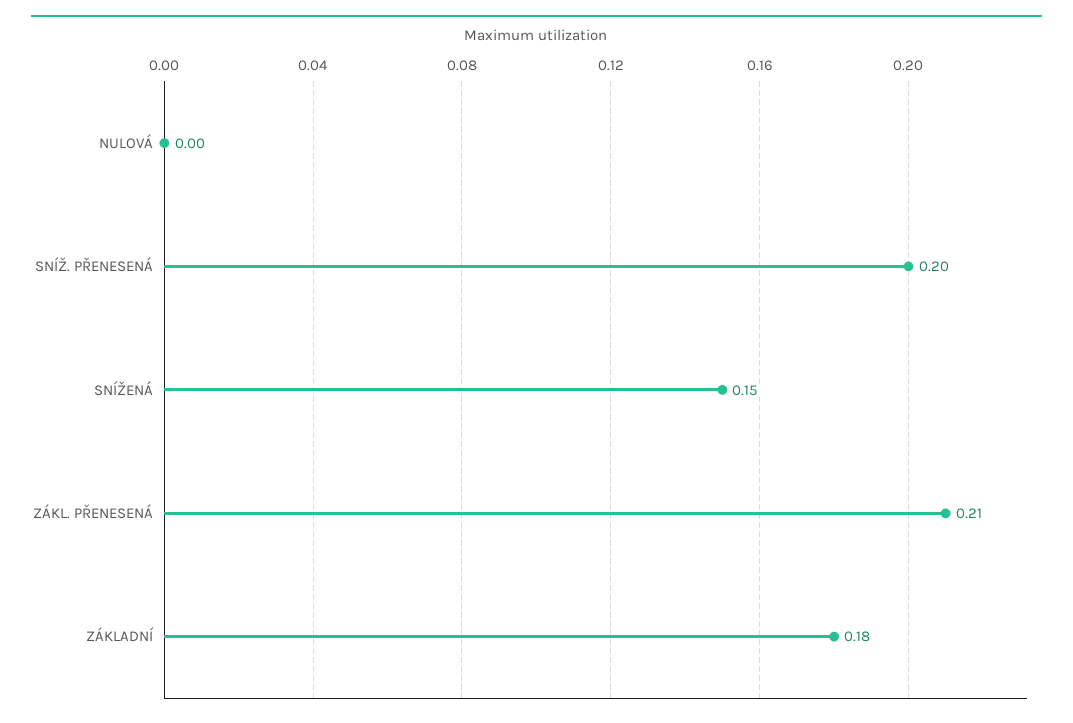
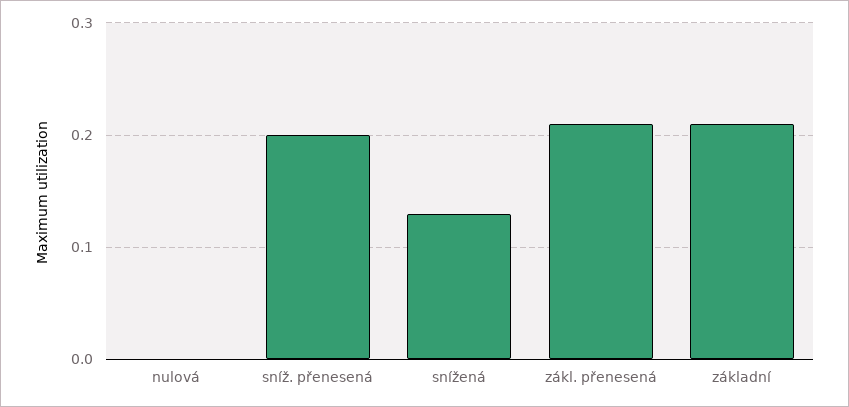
SNÍŽENÁ: 0.15 -> 0.13
ZÁKLADNÍ: 0.18 -> 0.21

